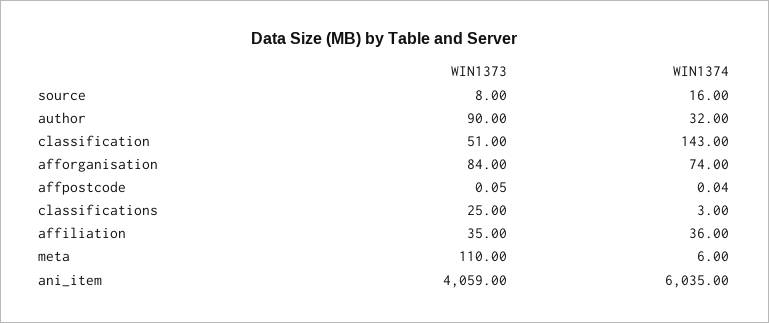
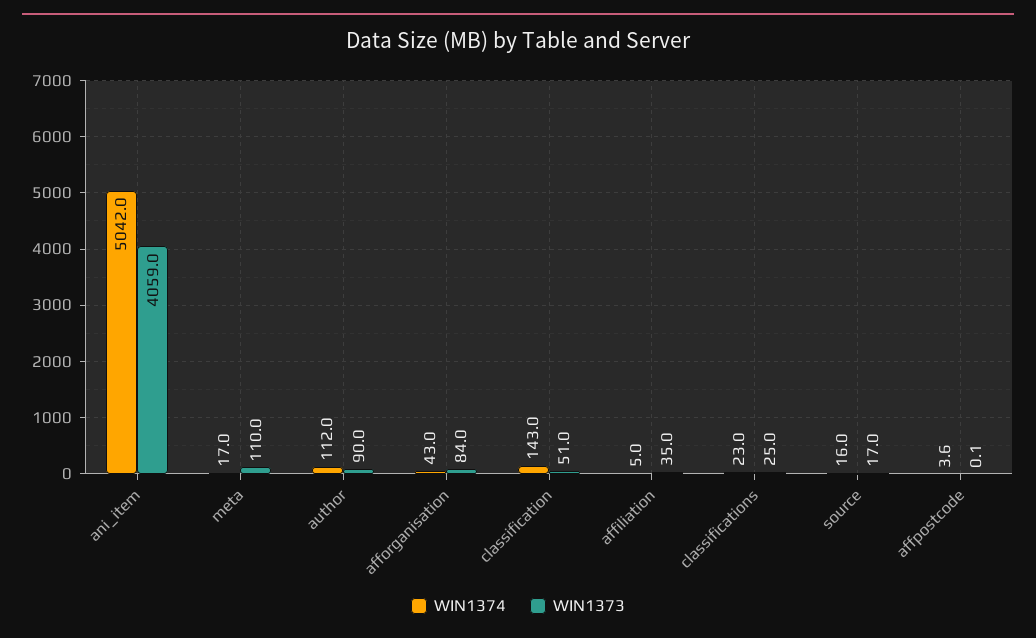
WIN1373, source: 8 -> 17
WIN1374, author: 32 -> 112
WIN1374, afforganisation: 74 -> 43
WIN1374, affpostcode: 0.04 -> 3.6
WIN1374, classifications: 3 -> 23
WIN1374, affiliation: 36 -> 5
WIN1374, meta: 6 -> 17
WIN1374, ani_item: 6035 -> 5042

